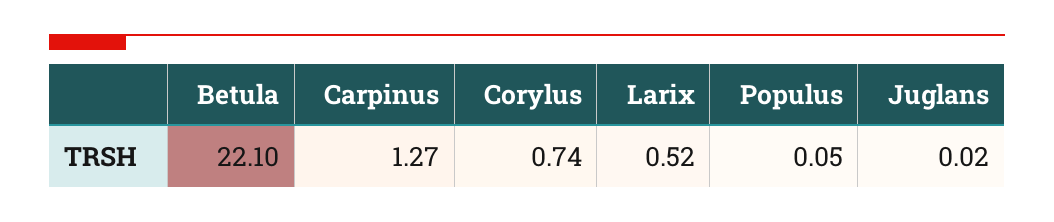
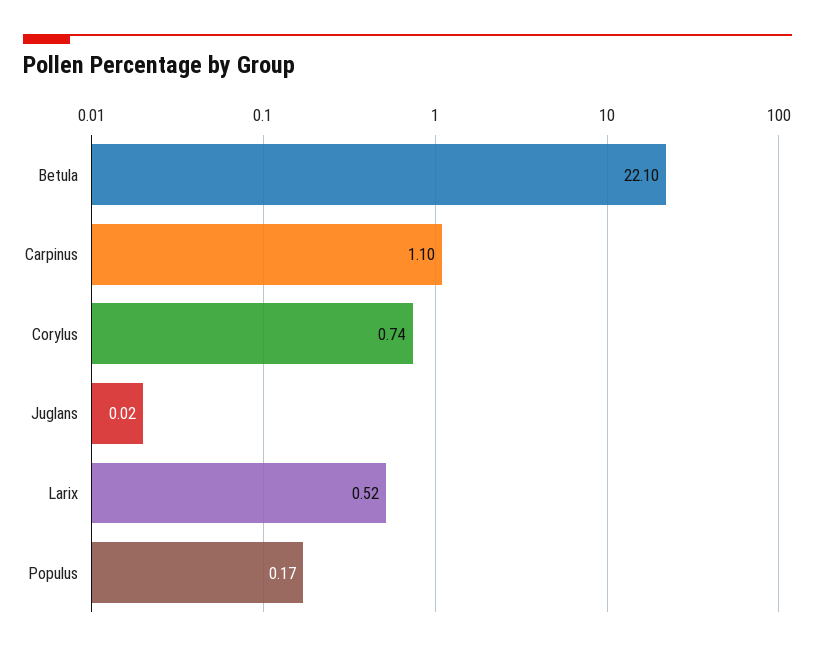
Carpinus: 1.27 -> 1.1
Populus: 0.05 -> 0.17

